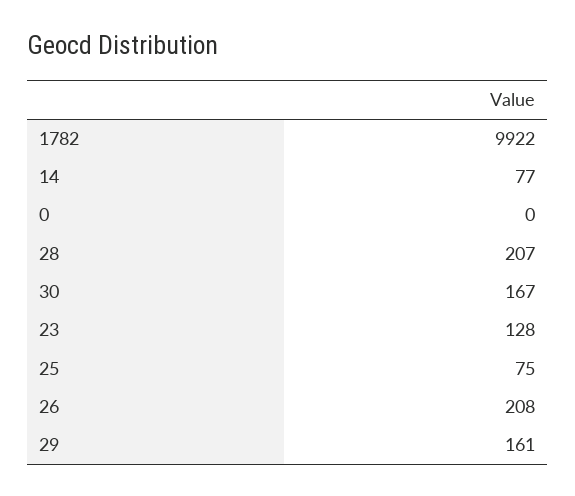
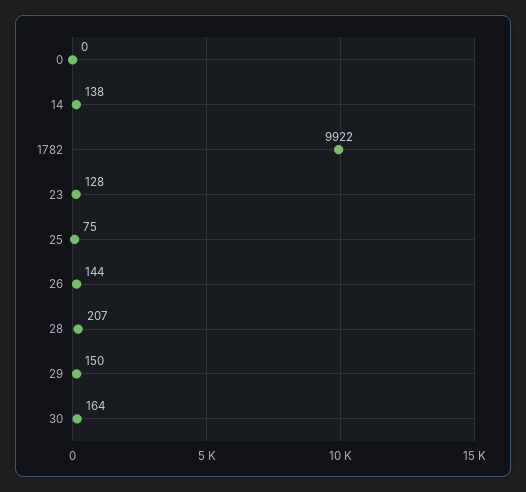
14: 77 -> 138
30: 167 -> 164
26: 208 -> 144
29: 161 -> 150

